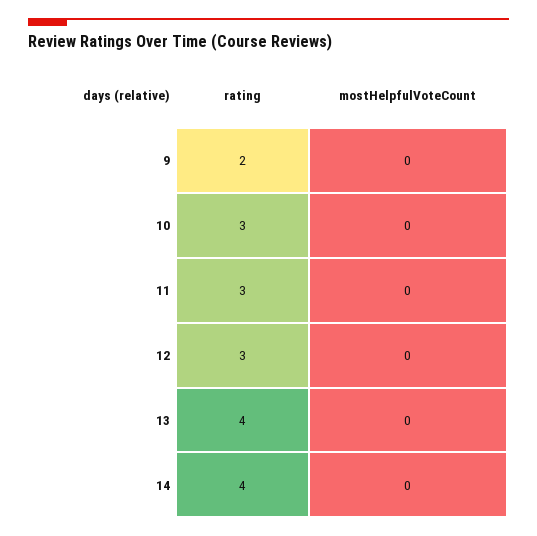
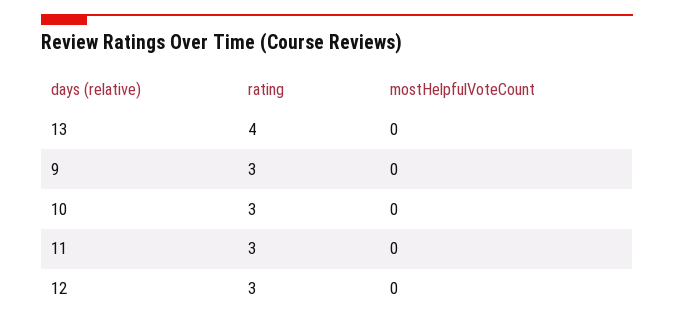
rating, 9: 2 -> 3
rating, 14: 4 -> none
mostHelpfulVoteCount, 14: 0 -> none

